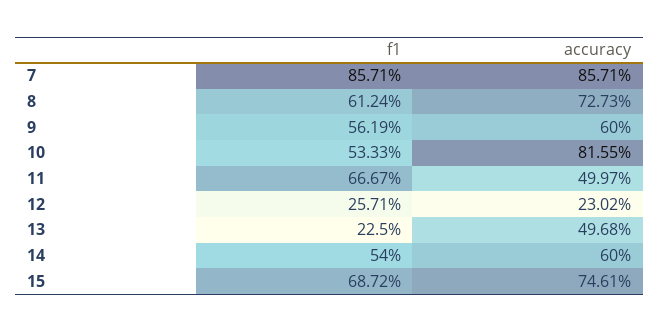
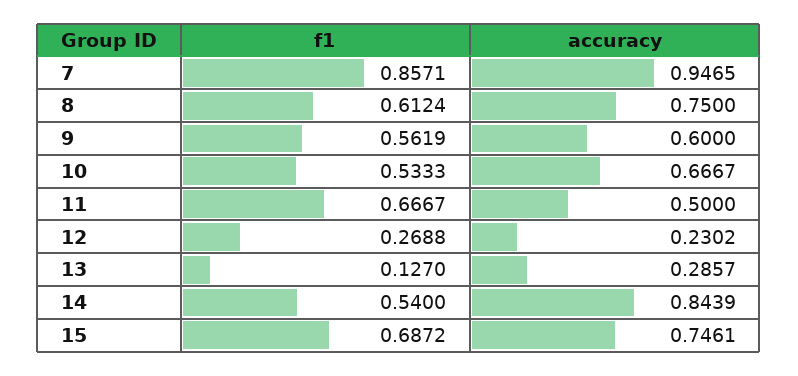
accuracy, 7: 0.8571 -> 0.9465
accuracy, 8: 0.7273 -> 0.75
accuracy, 10: 0.8155 -> 0.6667
accuracy, 11: 0.4997 -> 0.5
f1, 12: 0.2571 -> 0.2688
f1, 13: 0.225 -> 0.127
accuracy, 13: 0.4968 -> 0.2857
accuracy, 14: 0.6 -> 0.8439

